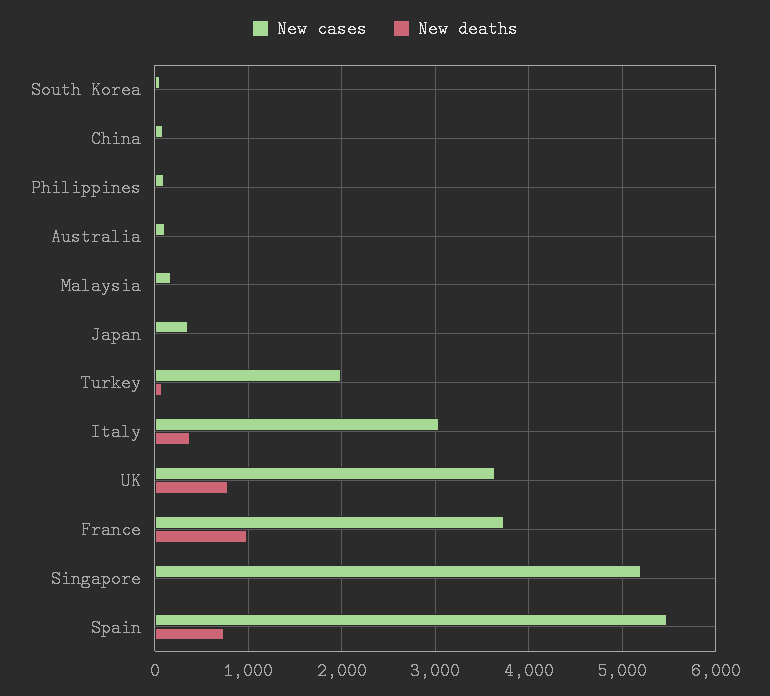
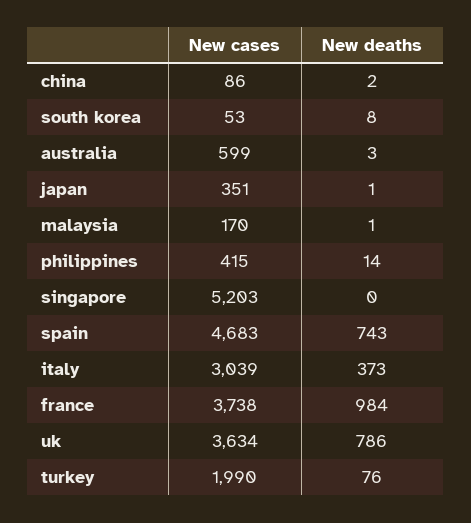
New cases, Philippines: 100 -> 415
New cases, Australia: 100 -> 599
New cases, Spain: 5500 -> 4683

